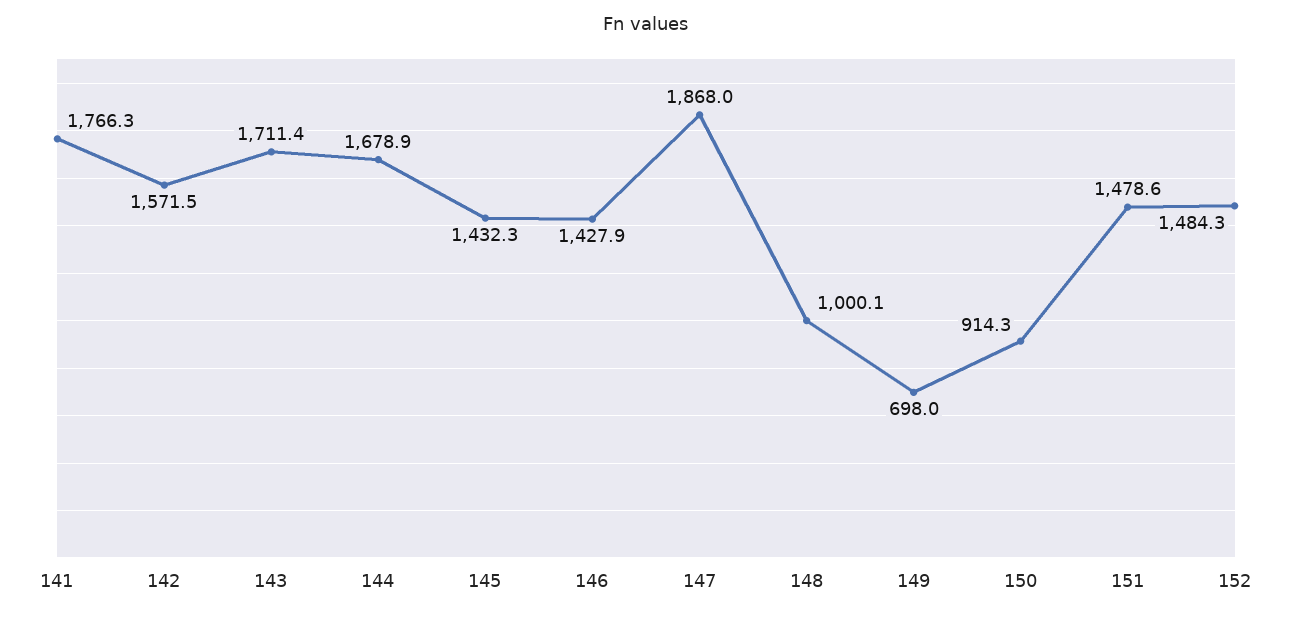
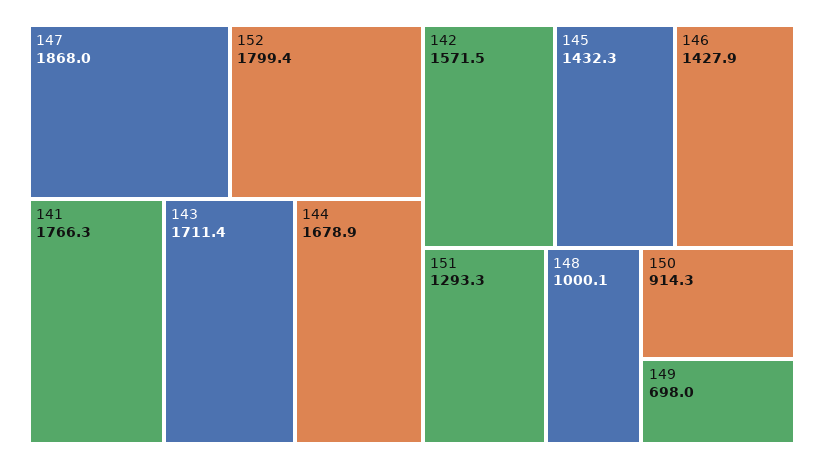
151: 1478.6 -> 1293.3
152: 1484.3 -> 1799.4

